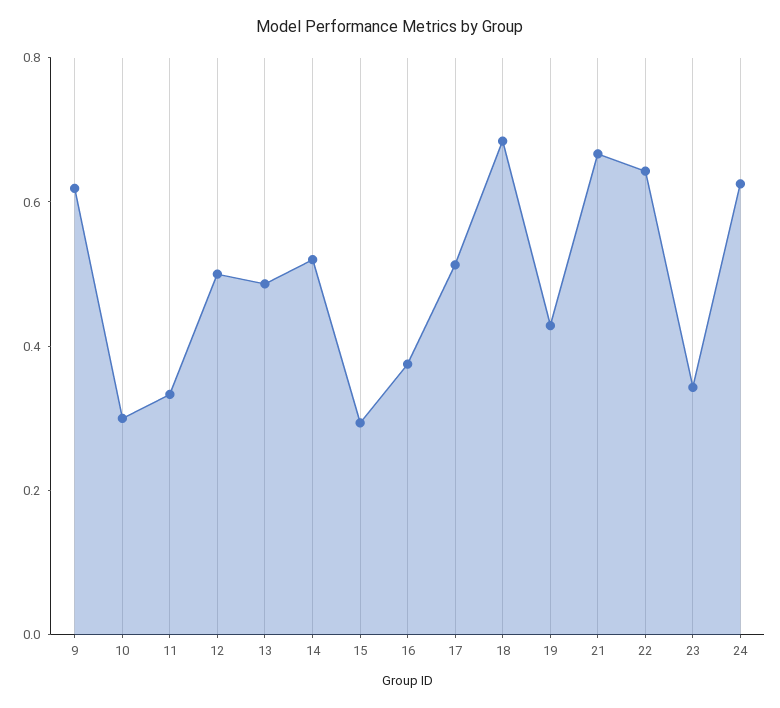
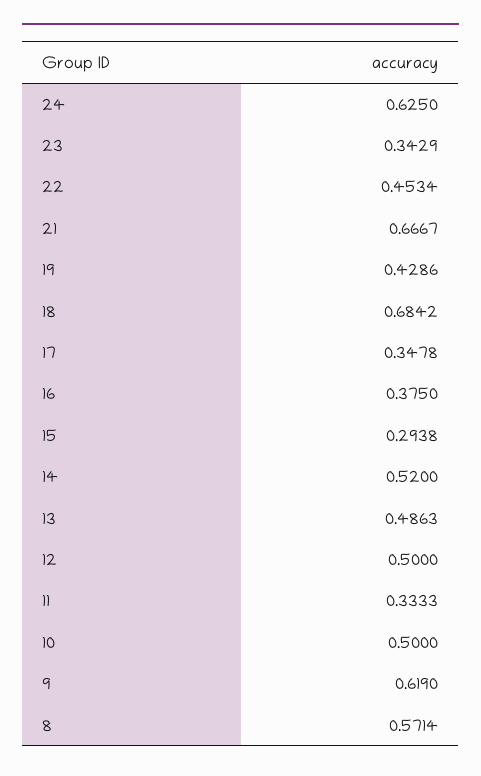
10: 0.3 -> 0.5
17: 0.5 -> 0.3478
22: 0.65 -> 0.4534
8: none -> 0.5714

